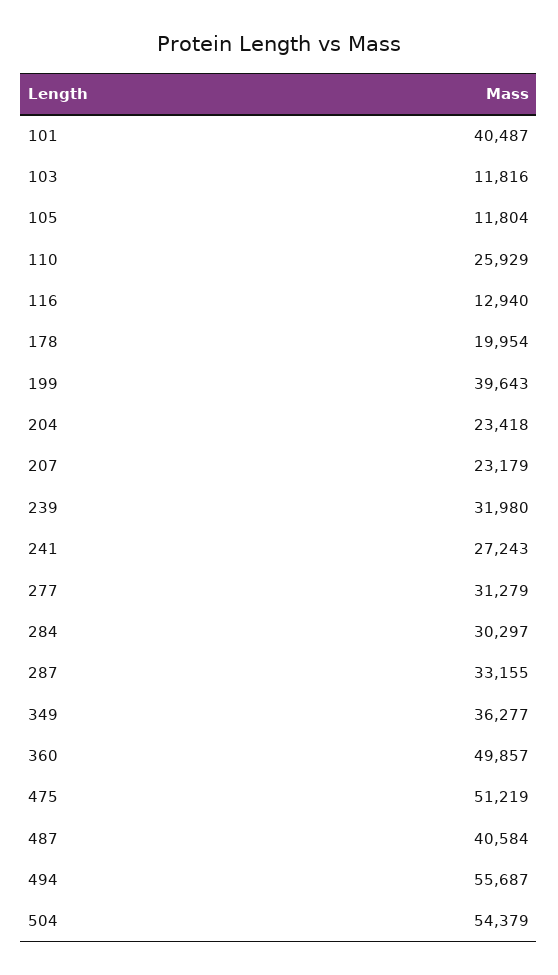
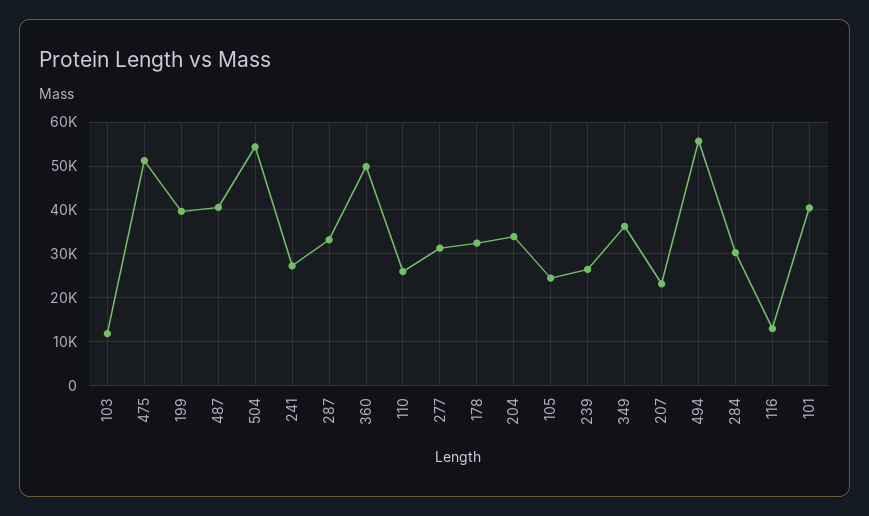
105: 11804 -> 24000
178: 19954 -> 32000
204: 23418 -> 34000
239: 31980 -> 26000

